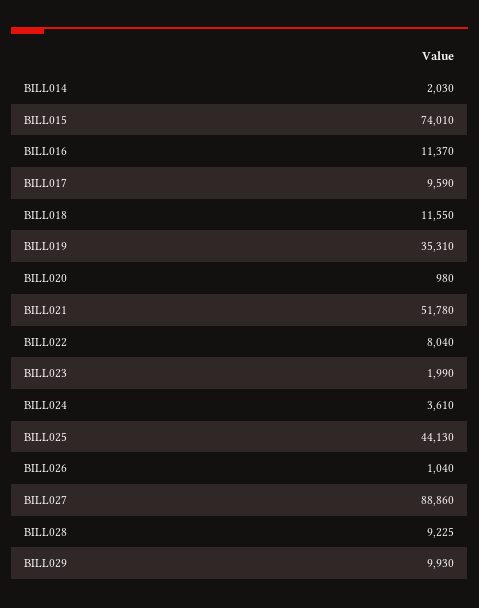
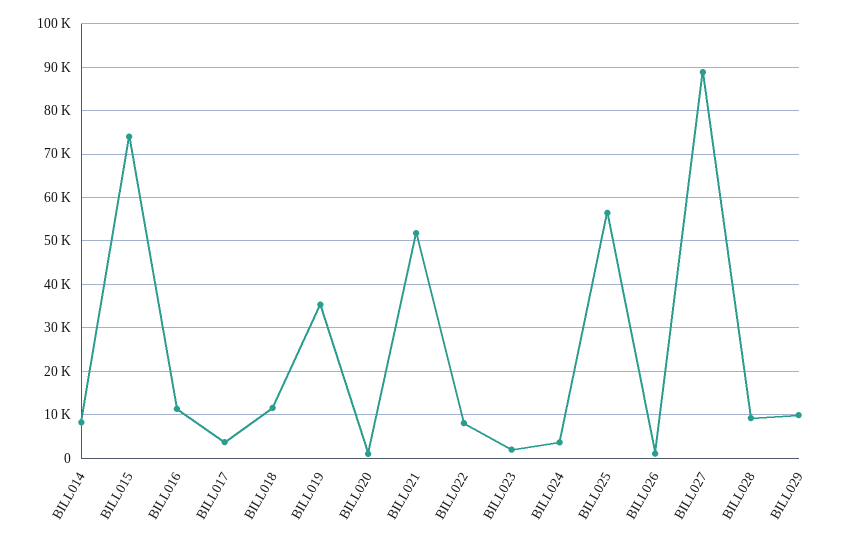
BILL014: 2030 -> 8000
BILL017: 9590 -> 4000
BILL025: 44130 -> 56000

